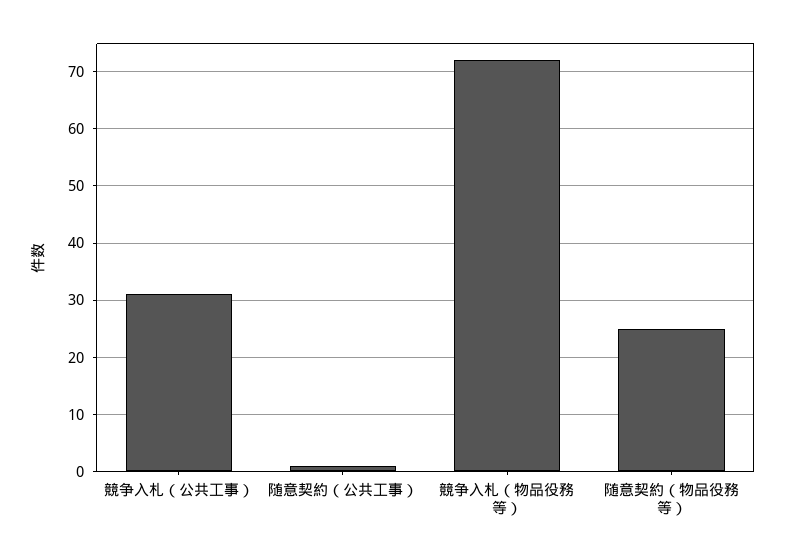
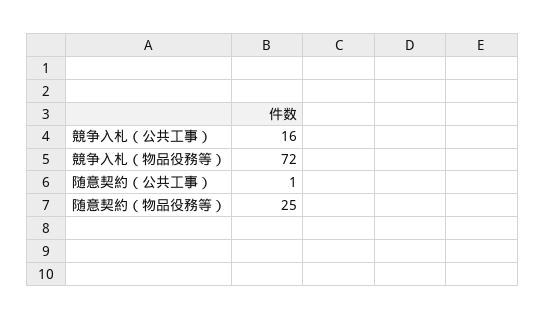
競争入札（公共工事）: 30 -> 16

